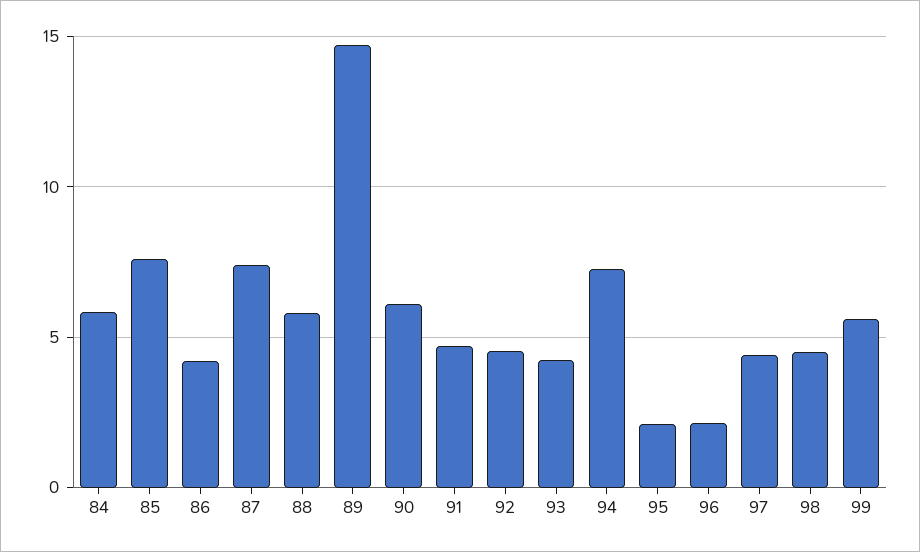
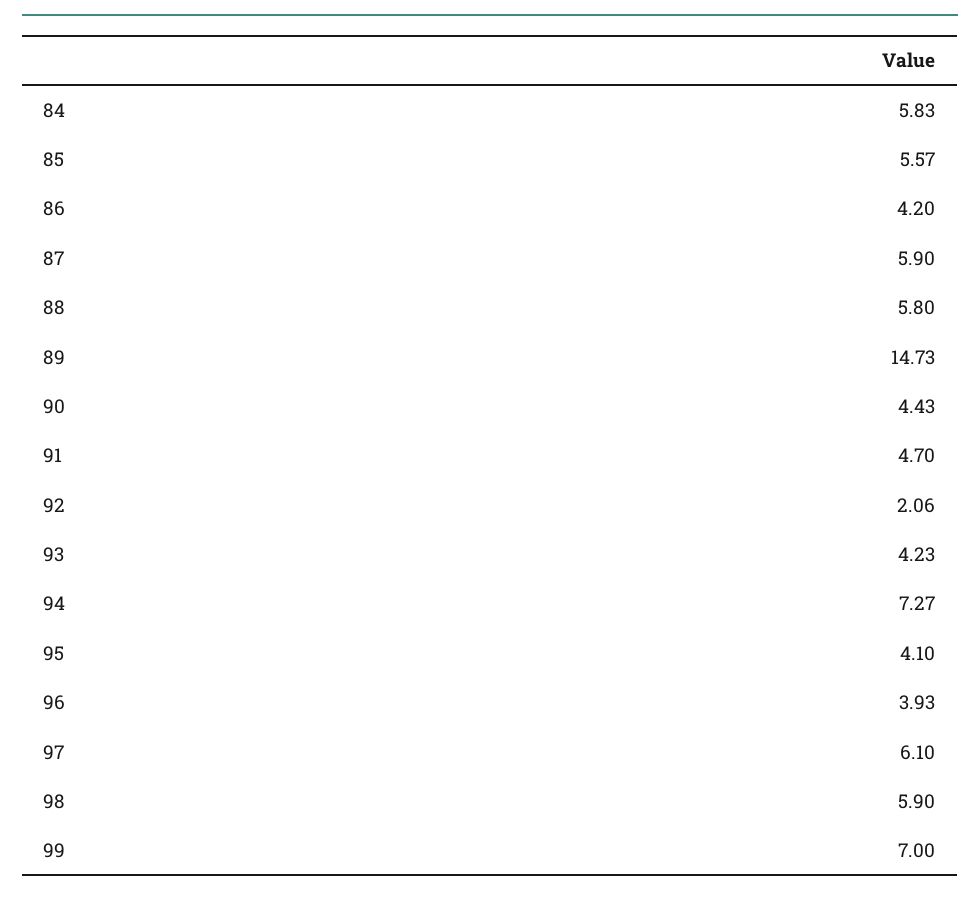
85: 7.5 -> 5.57
87: 7.5 -> 5.9
90: 6 -> 4.43
92: 4.5 -> 2.06
95: 2 -> 4.1
96: 2 -> 3.93
97: 4.5 -> 6.1
98: 4.5 -> 5.9
99: 5.5 -> 7

